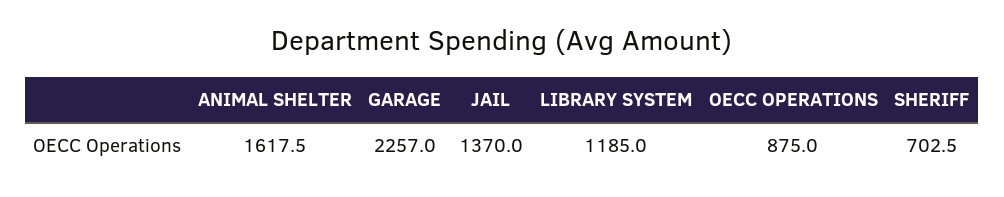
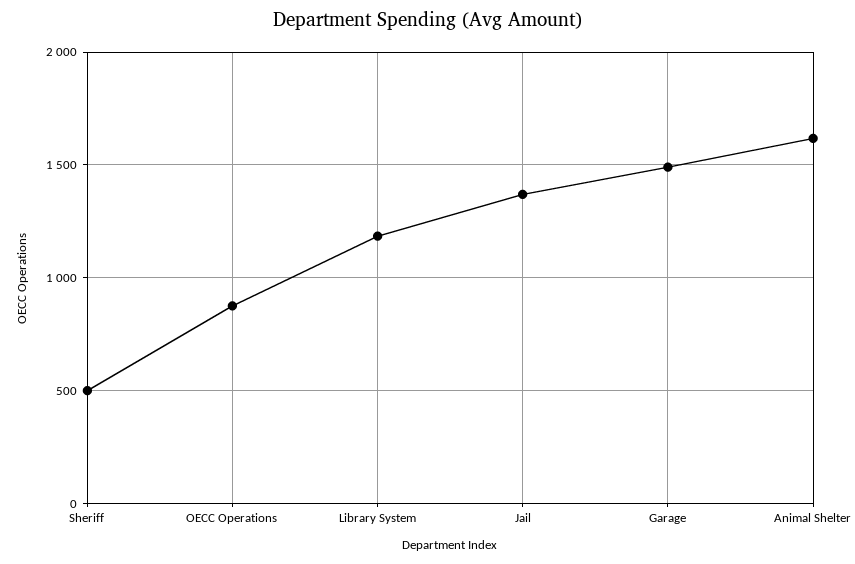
GARAGE: 2257 -> 1500
SHERIFF: 702.5 -> 500

